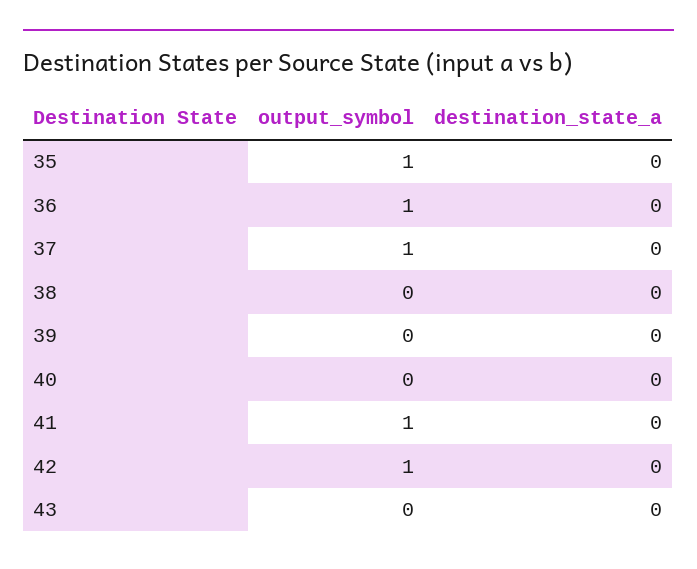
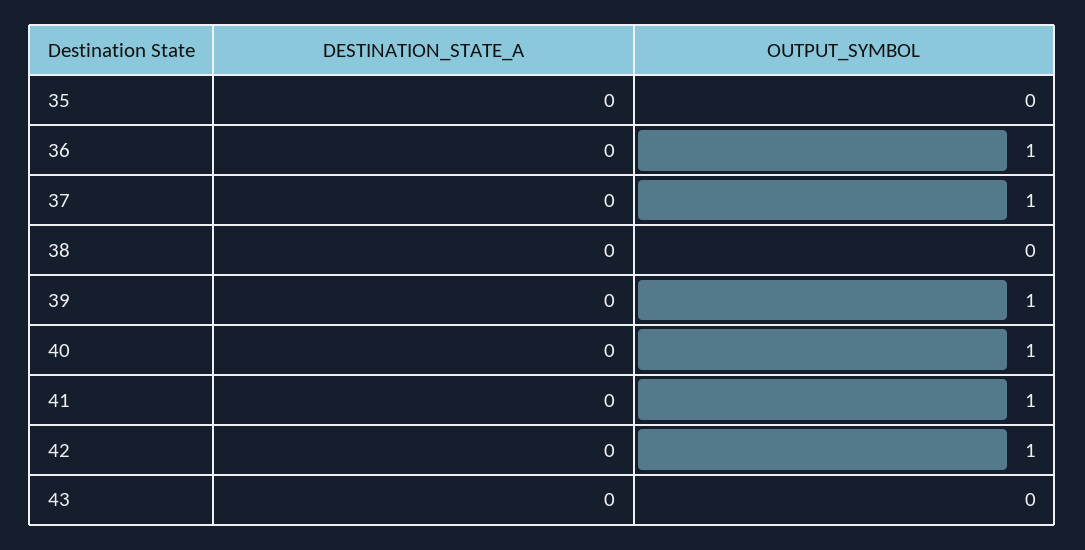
output_symbol, 35: 1 -> 0
output_symbol, 39: 0 -> 1
output_symbol, 40: 0 -> 1

